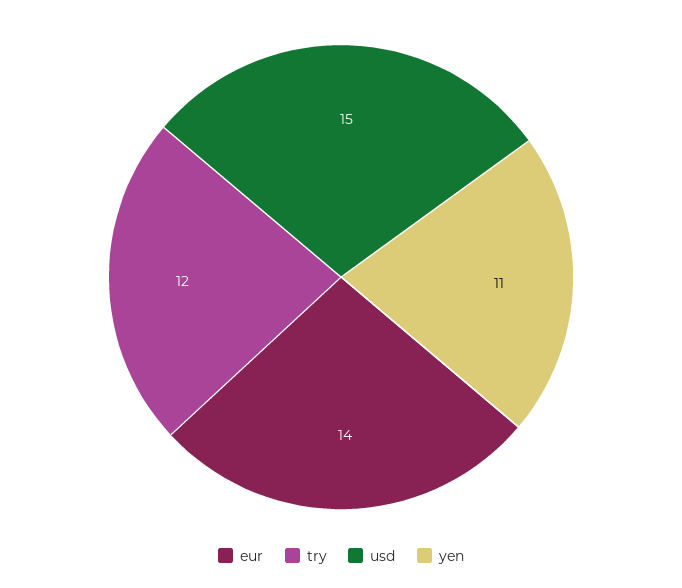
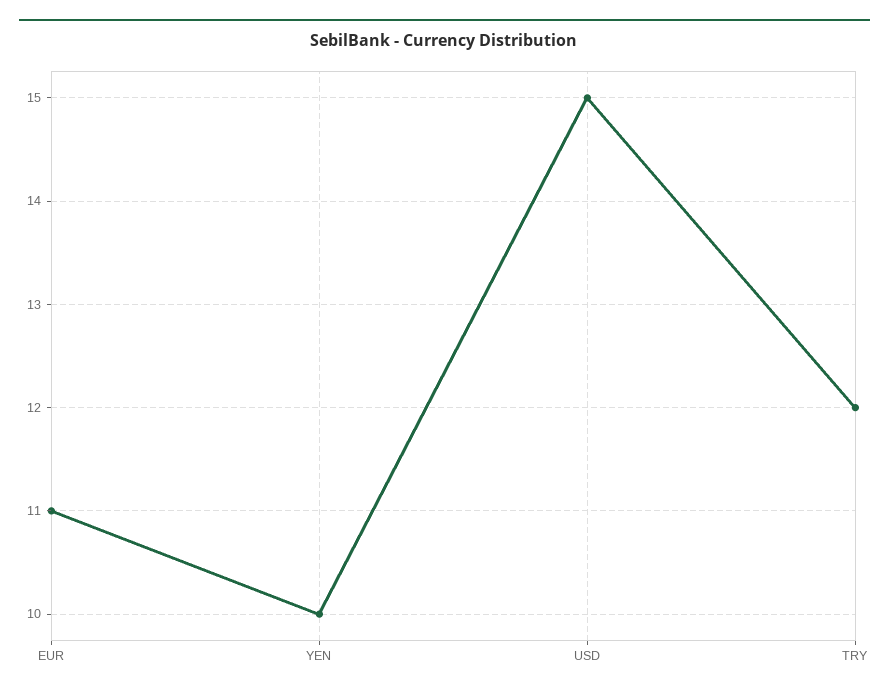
eur: 14 -> 11
yen: 11 -> 10

